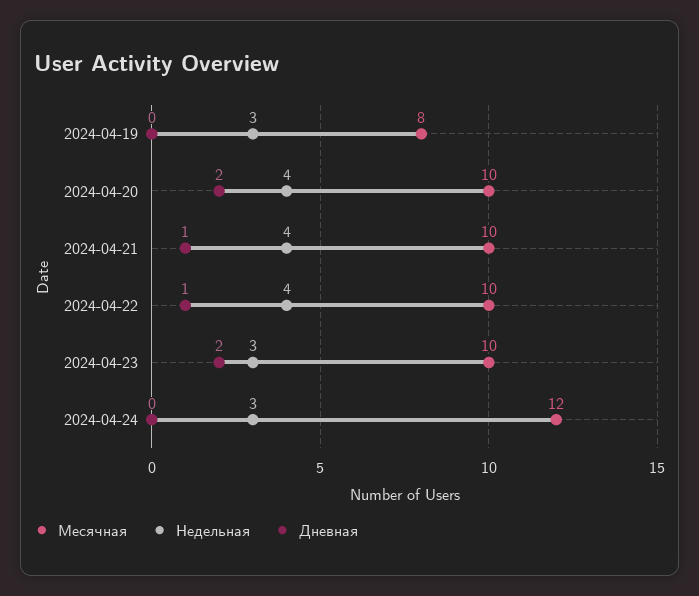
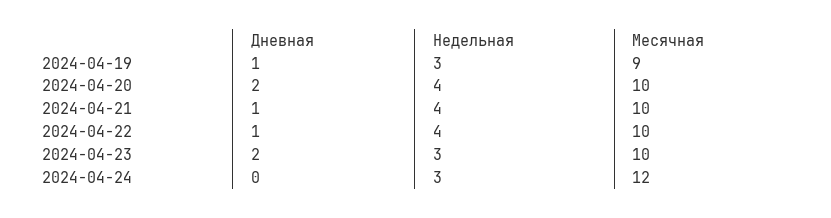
Месячная, 2024-04-19: 8 -> 9
Дневная, 2024-04-19: 0 -> 1

